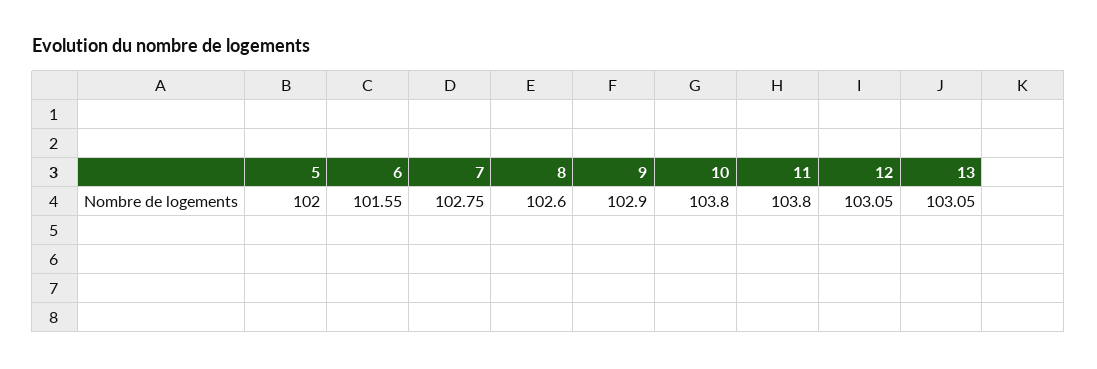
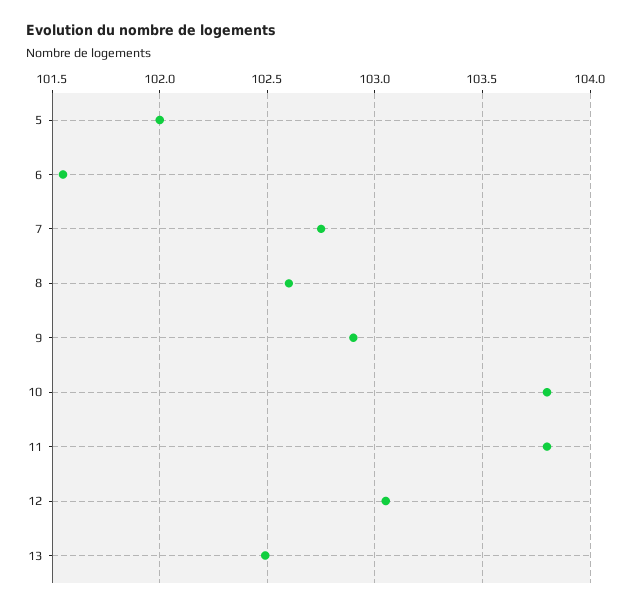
13: 103.05 -> 102.5

